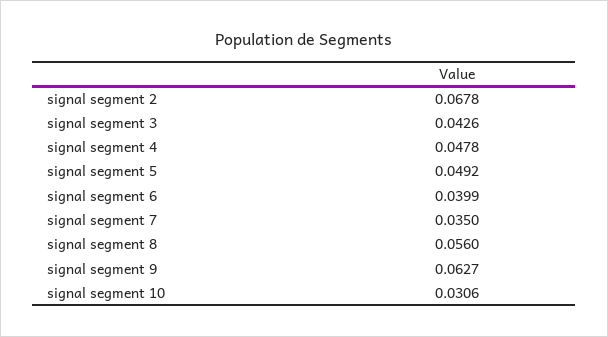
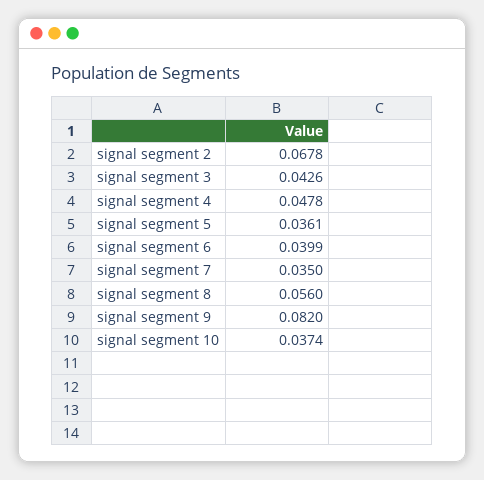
signal segment 5: 0.0492 -> 0.0361
signal segment 9: 0.0627 -> 0.082
signal segment 10: 0.0306 -> 0.0374

